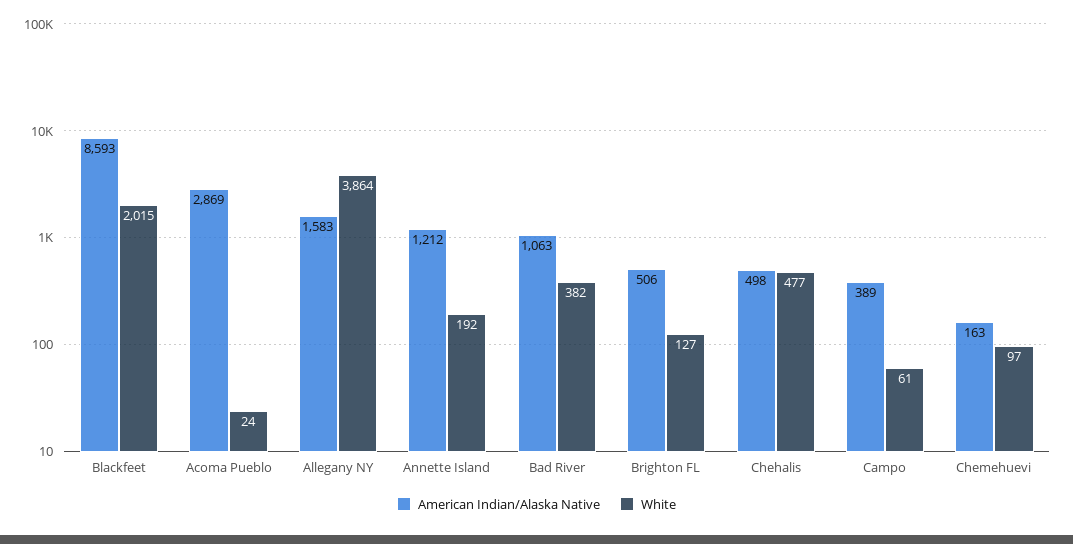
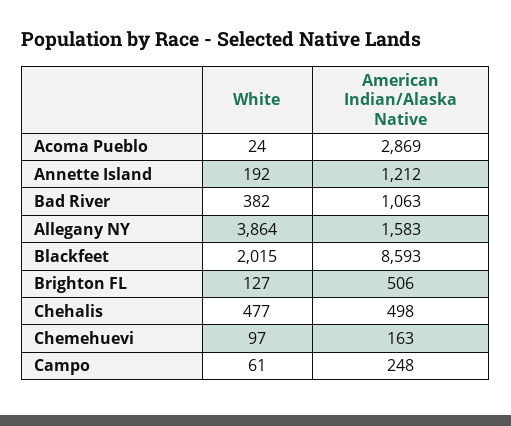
American Indian/Alaska Native, Campo: 389 -> 248

